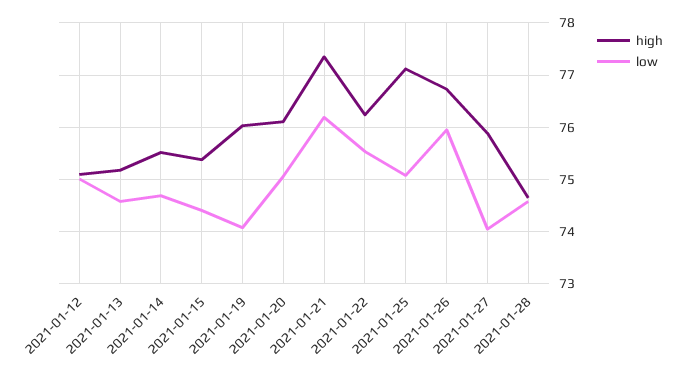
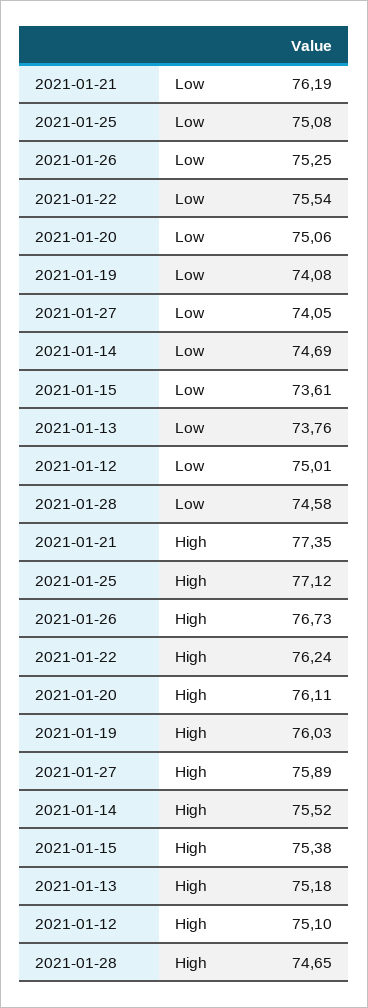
low, 2021-01-13: 74.6 -> 73.76
low, 2021-01-15: 74.4 -> 73.61
low, 2021-01-26: 76 -> 75.25

